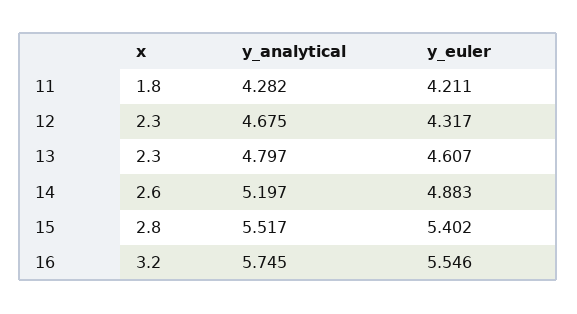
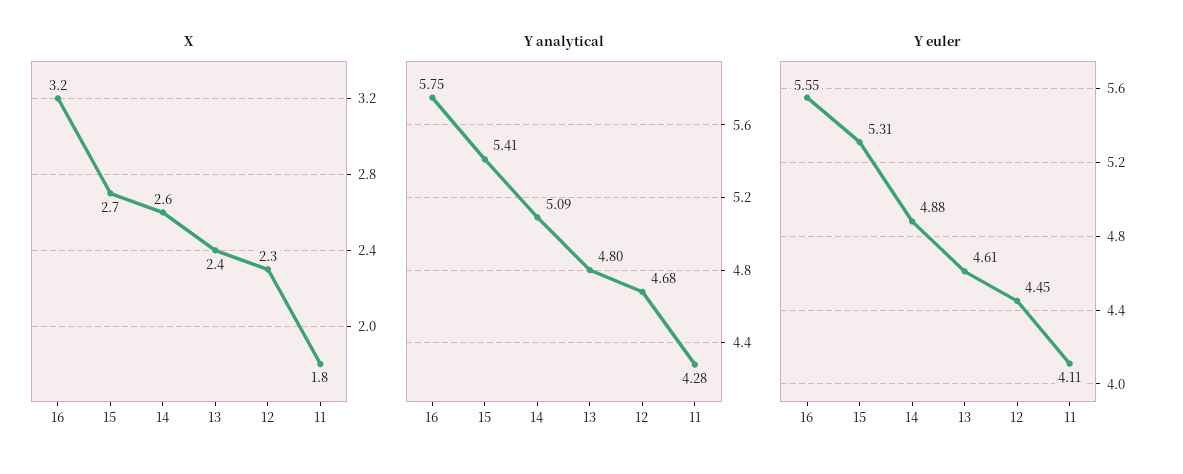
y_euler, 11: 4.211 -> 4.11
y_euler, 12: 4.317 -> 4.45
x, 13: 2.3 -> 2.4
y_analytical, 14: 5.197 -> 5.09
x, 15: 2.8 -> 2.7
y_analytical, 15: 5.517 -> 5.41
y_euler, 15: 5.402 -> 5.31

